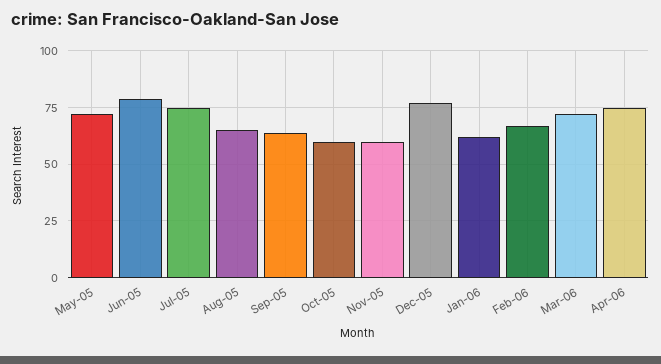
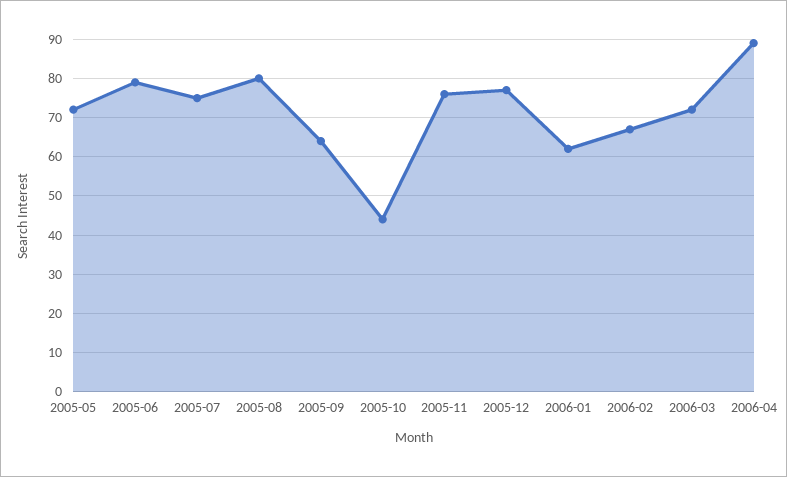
Aug-05: 65 -> 80
Oct-05: 60 -> 45
Nov-05: 60 -> 75
Apr-06: 75 -> 90

